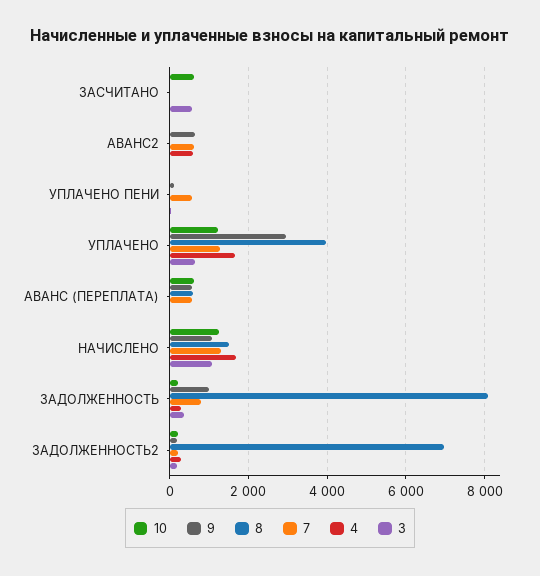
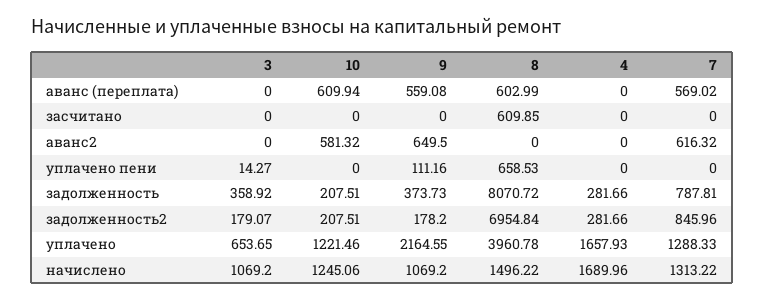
10, ЗАСЧИТАНО: 600 -> 0
8, ЗАСЧИТАНО: 0 -> 609.85
3, ЗАСЧИТАНО: 600 -> 0
10, АВАНС2: 0 -> 581.32
4, АВАНС2: 600 -> 0
8, УПЛАЧЕНО ПЕНИ: 0 -> 658.53
7, УПЛАЧЕНО ПЕНИ: 600 -> 0
9, УПЛАЧЕНО: 3000 -> 2164.55
9, ЗАДОЛЖЕННОСТЬ: 1000 -> 373.73
7, ЗАДОЛЖЕННОСТЬ2: 200 -> 845.96

